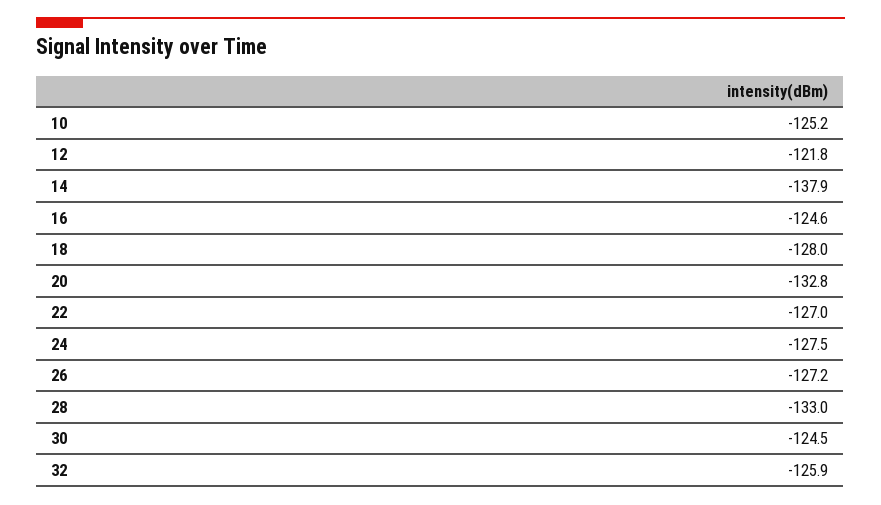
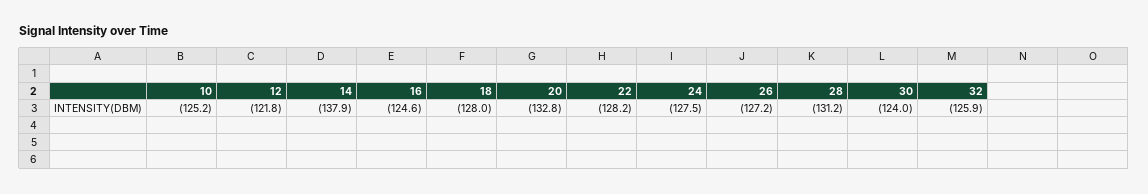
22: -127 -> -128.2
28: -133 -> -131.2
30: -124.5 -> -124

